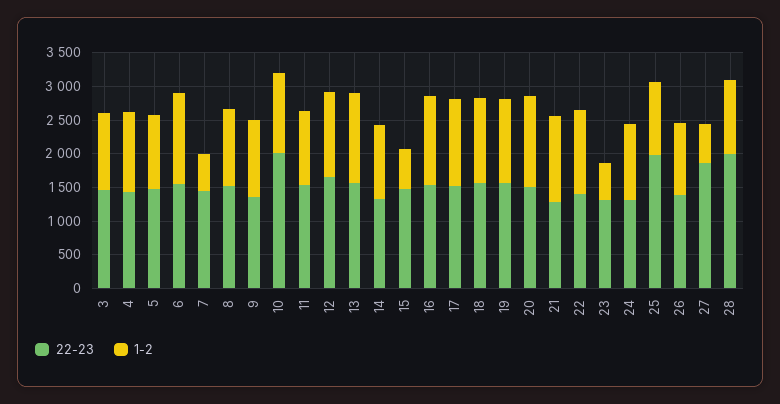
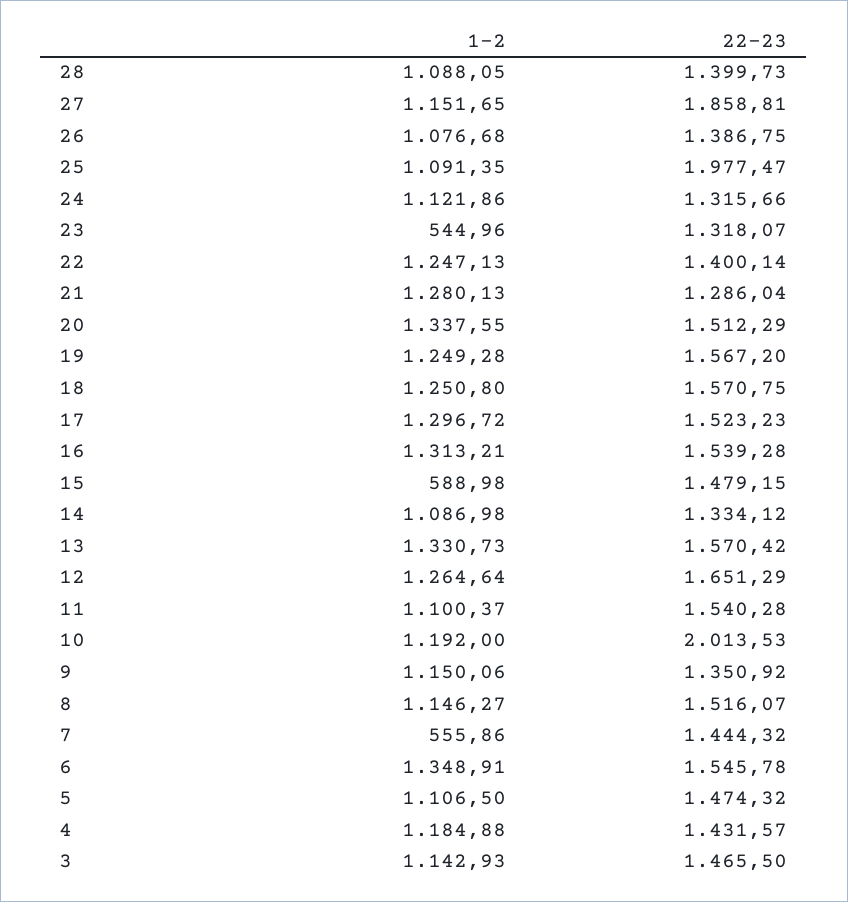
1-2, 27: 500 -> 1151.65
22-23, 28: 2000 -> 1399.73

